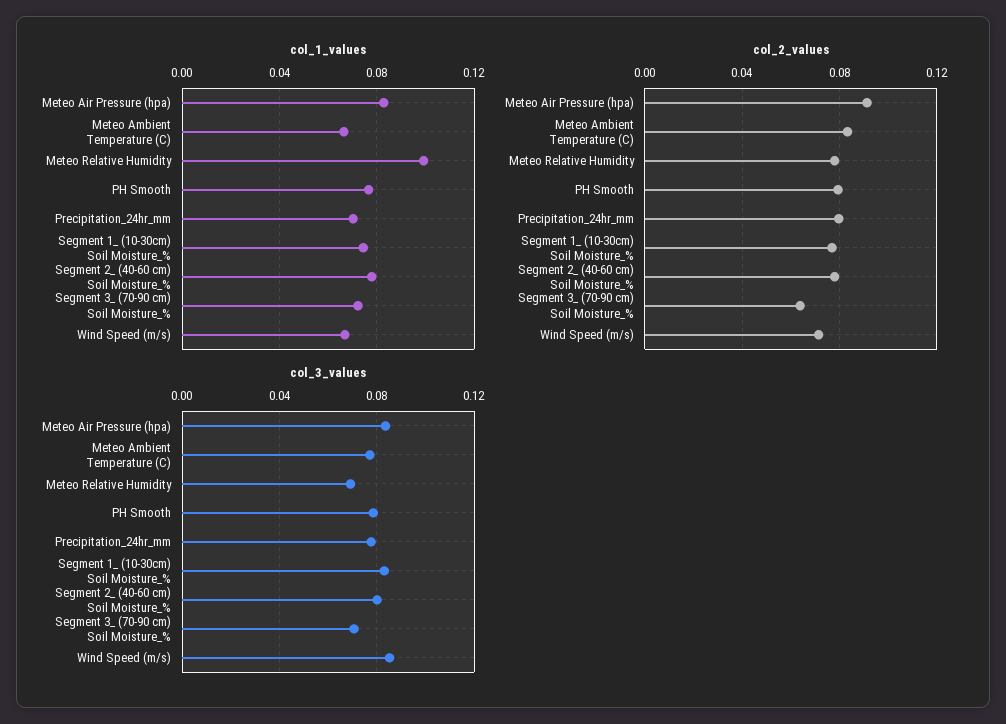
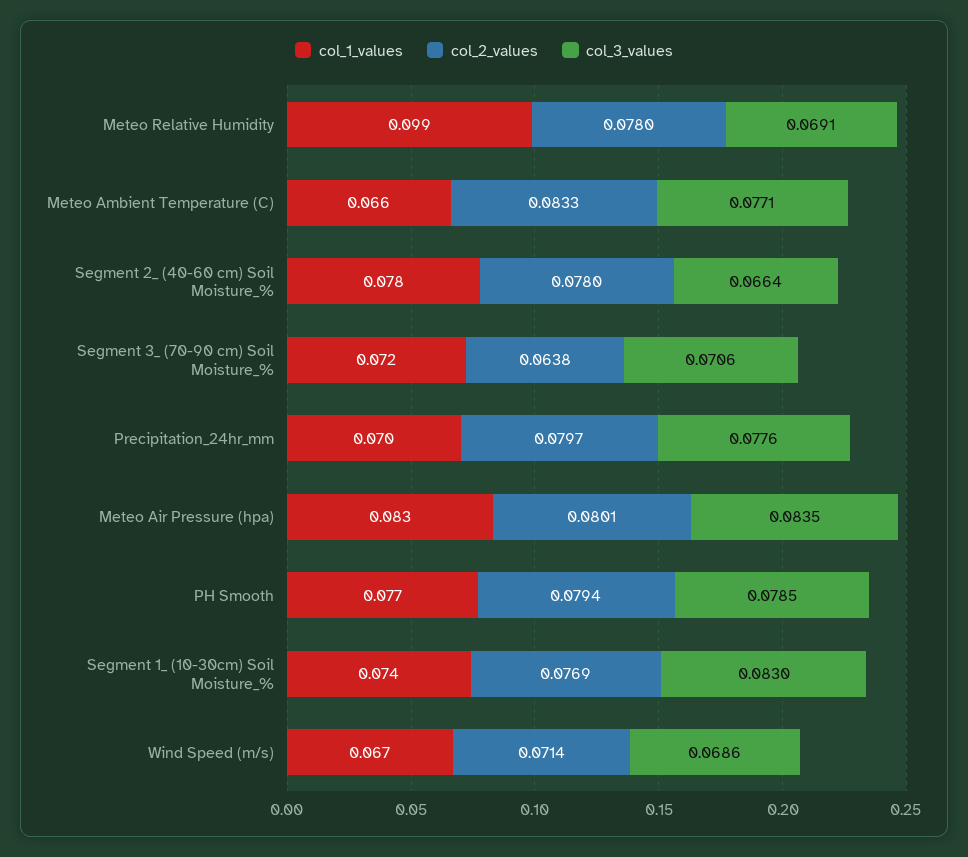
col_2_values, Meteo Air Pressure (hpa): 0.09 -> 0.0801
col_3_values, Segment 2_ (40-60 cm) Soil Moisture_%: 0.08 -> 0.0664
col_3_values, Wind Speed (m/s): 0.085 -> 0.0686

